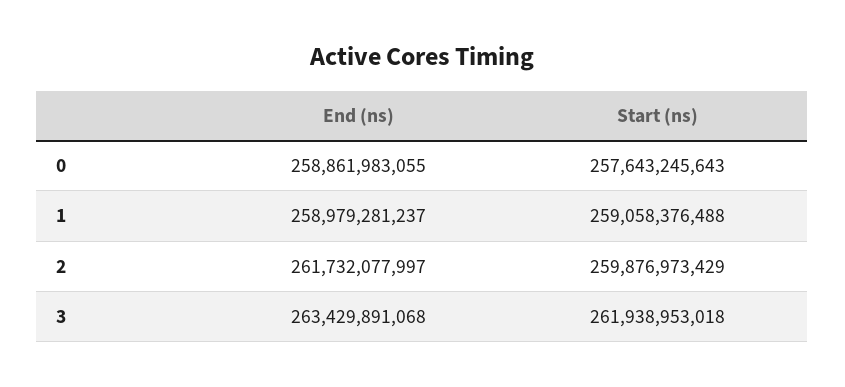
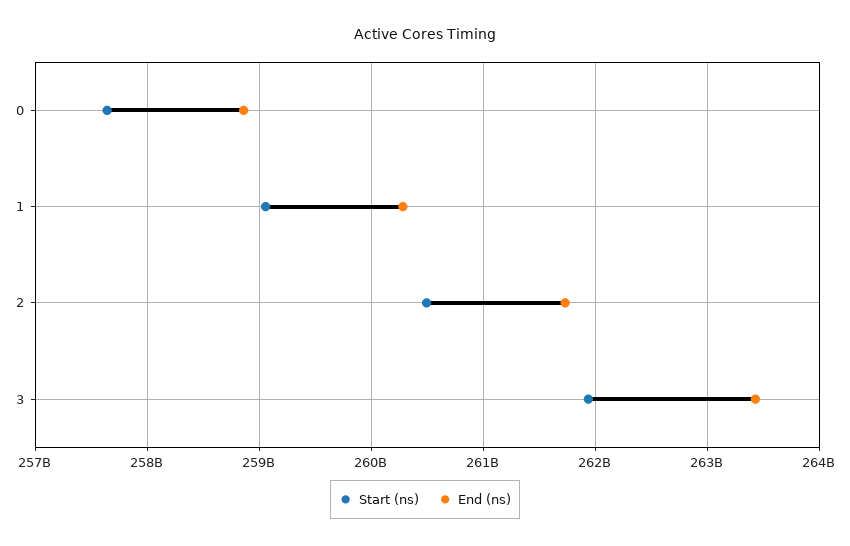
End (ns), 1: 258979281237 -> 260300000000
Start (ns), 2: 259876973429 -> 260500000000

